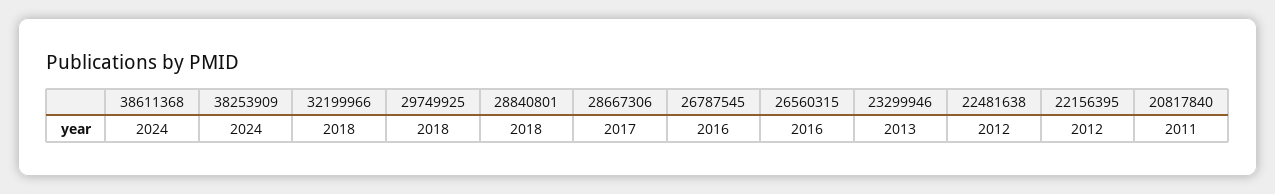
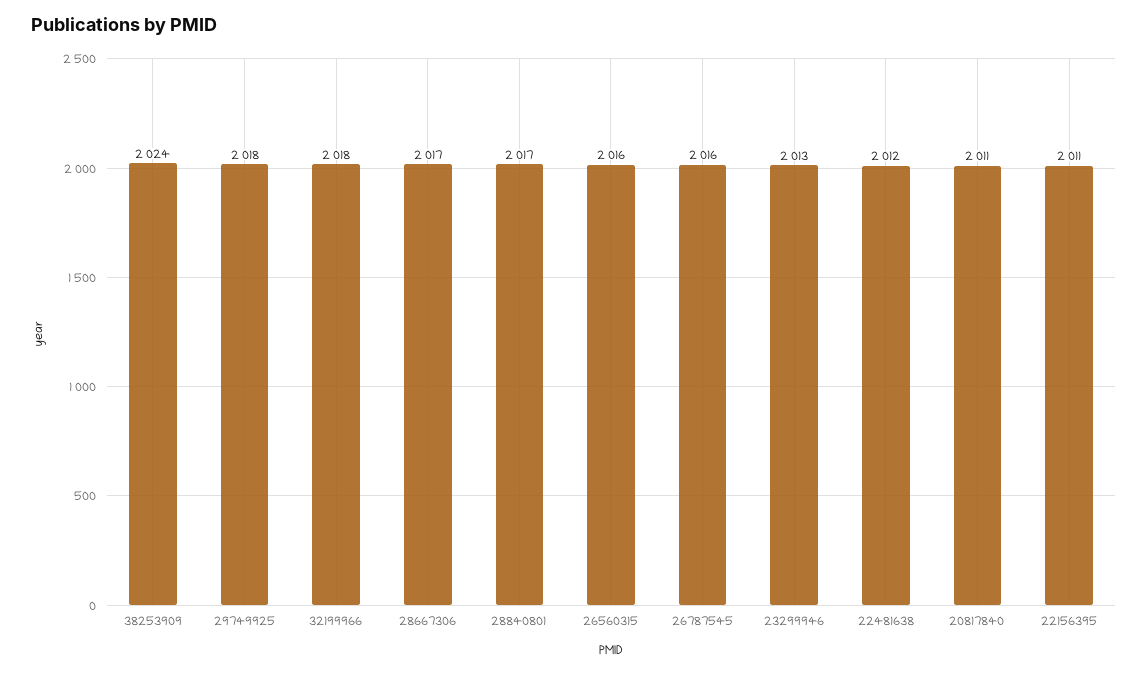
38611368: 2024 -> none
28840801: 2018 -> 2017
22156395: 2012 -> 2011

